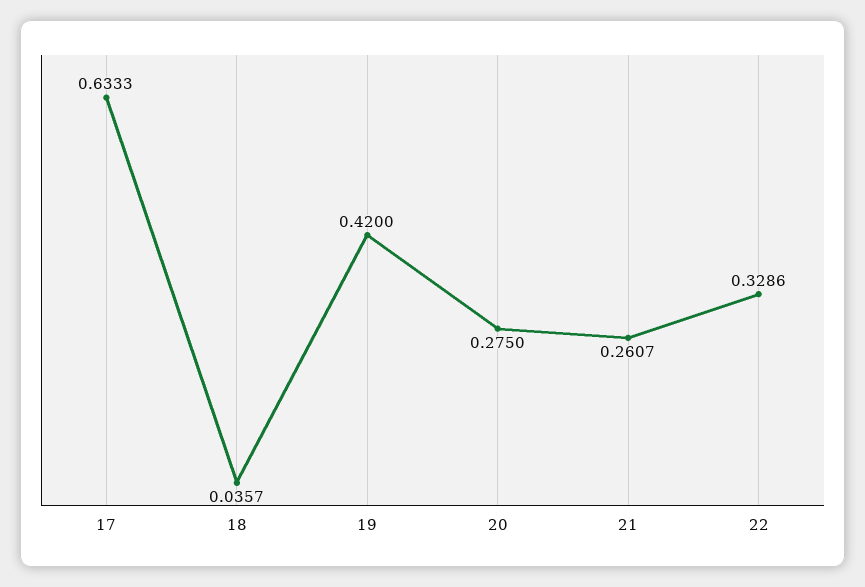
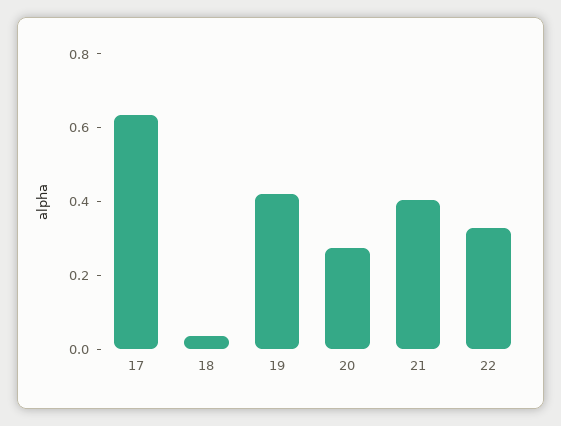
21: 0.2607 -> 0.4

